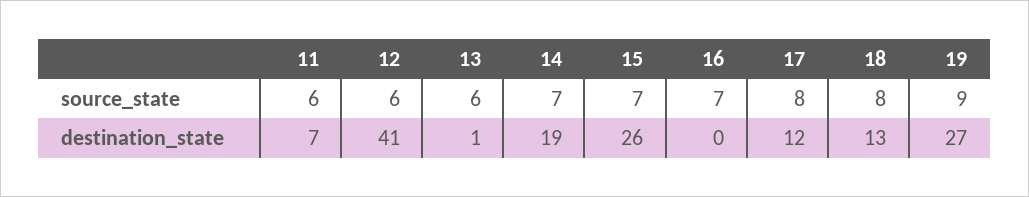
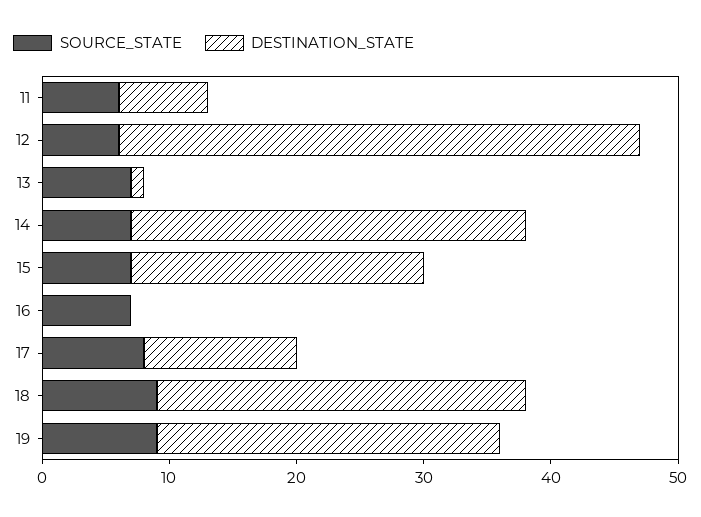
source_state, 13: 6 -> 7
source_state, 18: 8 -> 9
destination_state, 14: 19 -> 31
destination_state, 15: 26 -> 23
destination_state, 18: 13 -> 29

